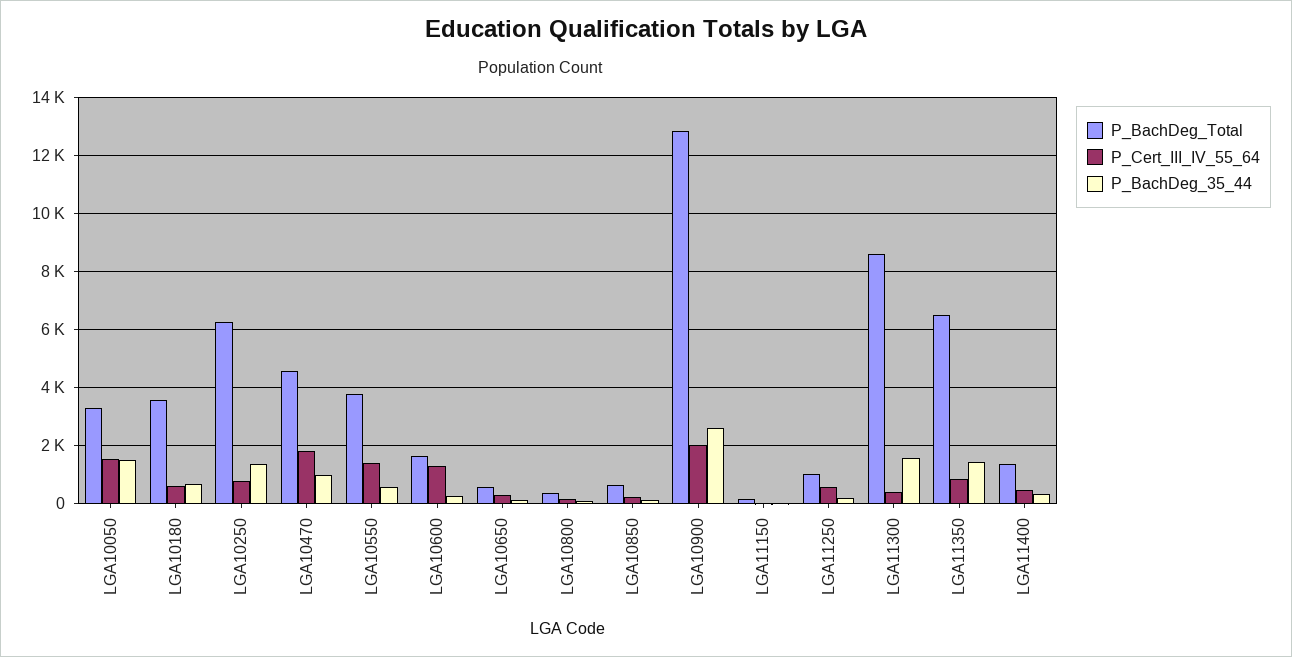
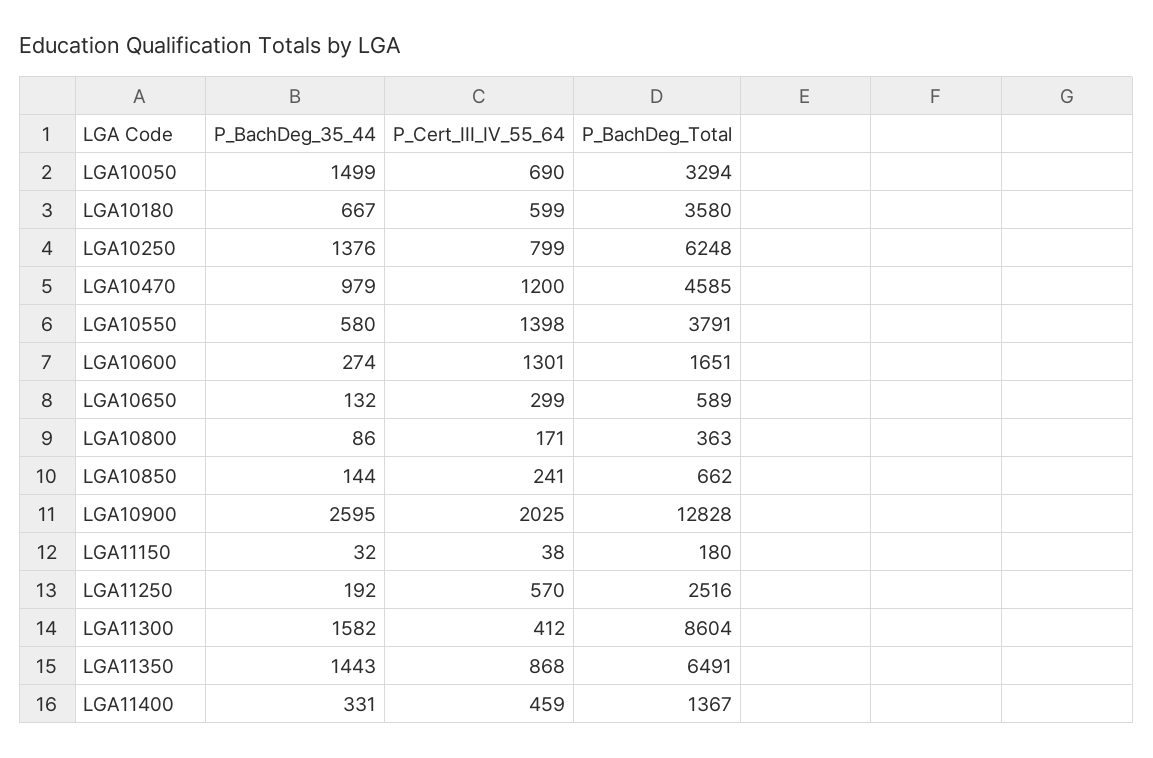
P_Cert_III_IV_55_64, LGA10050: 1500 -> 690
P_Cert_III_IV_55_64, LGA10470: 1750 -> 1200
P_BachDeg_Total, LGA11250: 1000 -> 2516

